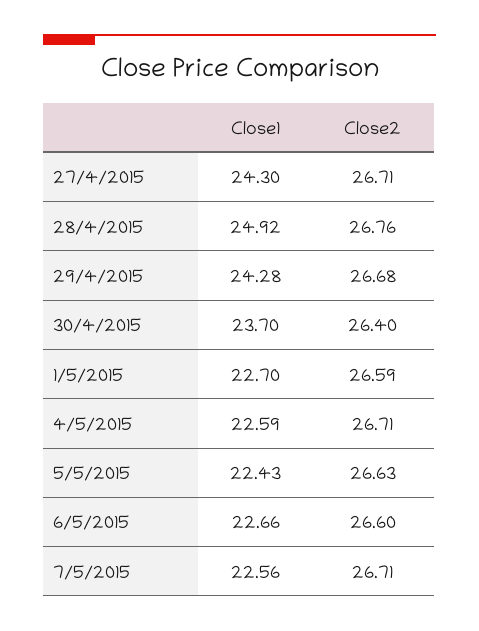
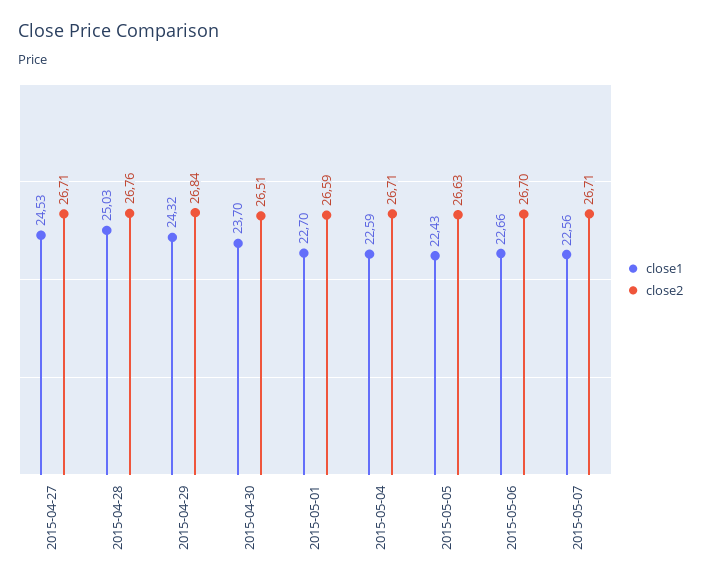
Close1, 27/4/2015: 24.3 -> 24.53
Close1, 28/4/2015: 24.92 -> 25.03
Close1, 29/4/2015: 24.28 -> 24.32
Close2, 29/4/2015: 26.68 -> 26.84
Close2, 30/4/2015: 26.4 -> 26.51
Close2, 6/5/2015: 26.6 -> 26.7

